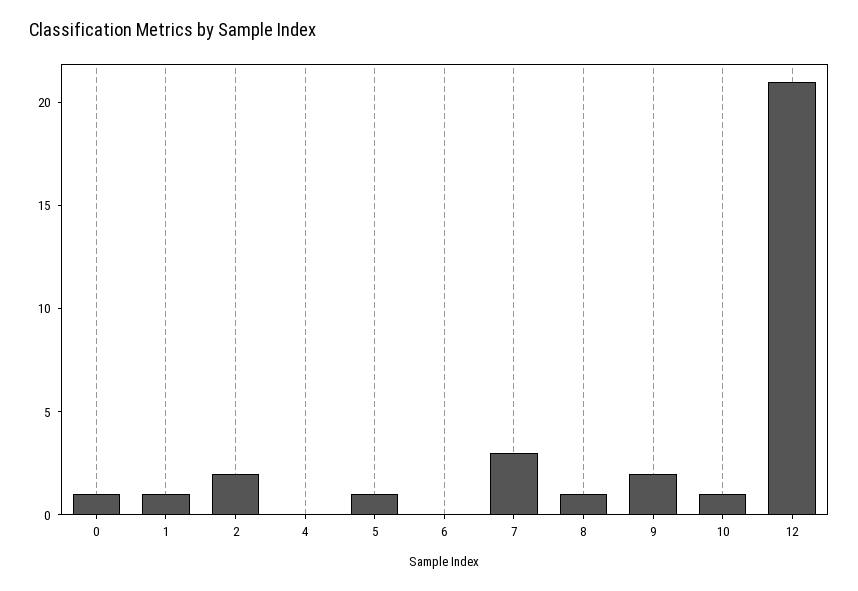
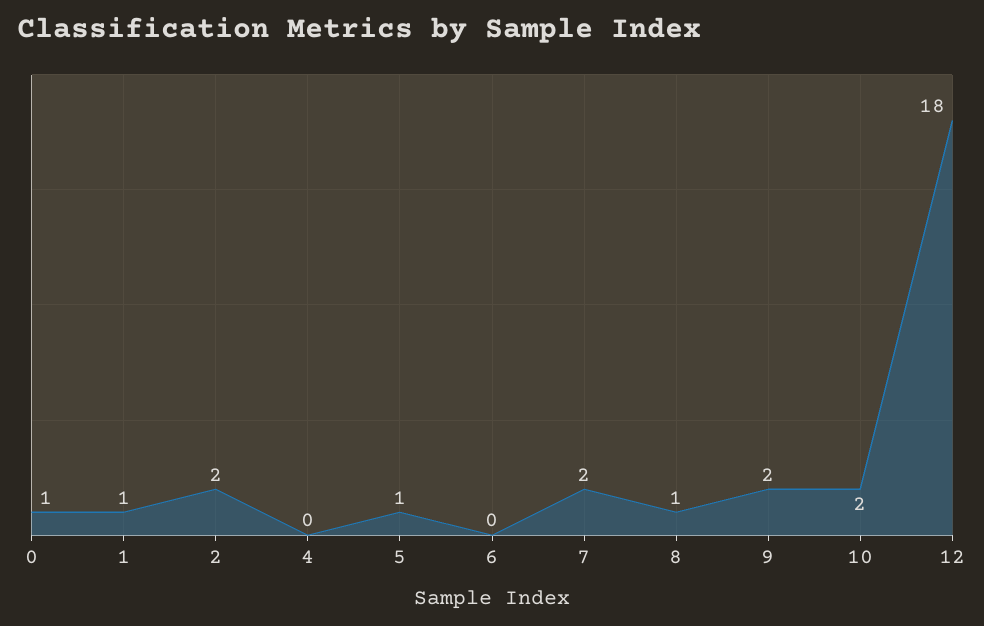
7: 3 -> 2
10: 1 -> 2
12: 21 -> 18

